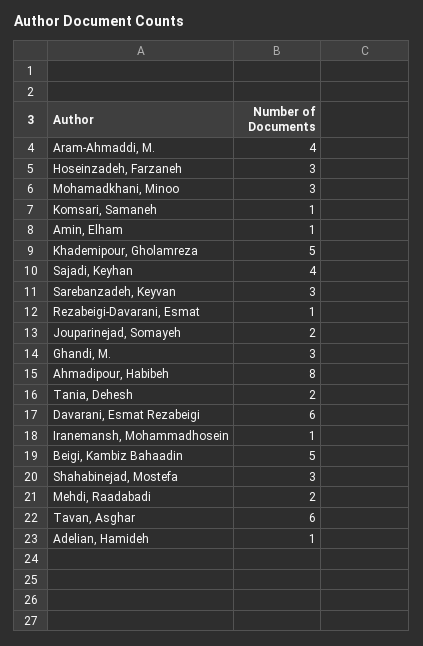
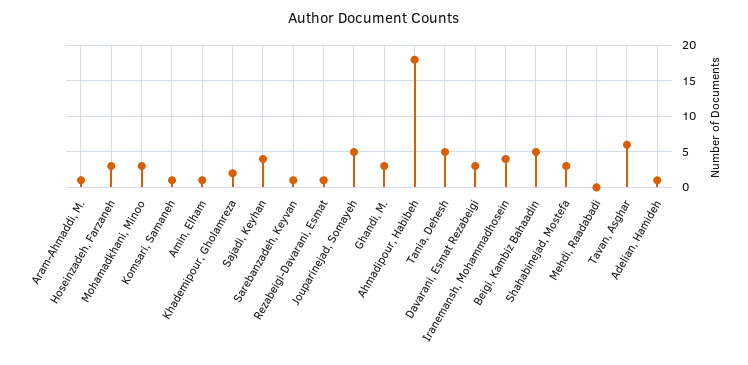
Aram-Ahmaddi, M.: 4 -> 1
Khademipour, Gholamreza: 5 -> 2
Sarebanzadeh, Keyvan: 3 -> 1
Jouparinejad, Somayeh: 2 -> 5
Ahmadipour, Habibeh: 8 -> 18
Tania, Dehesh: 2 -> 5
Davarani, Esmat Rezabeigi: 6 -> 3
Iranemansh, Mohammadhosein: 1 -> 4
Mehdi, Raadabadi: 2 -> 0

